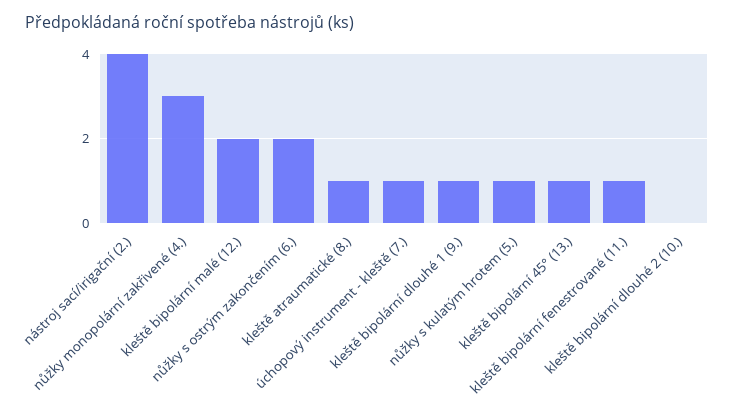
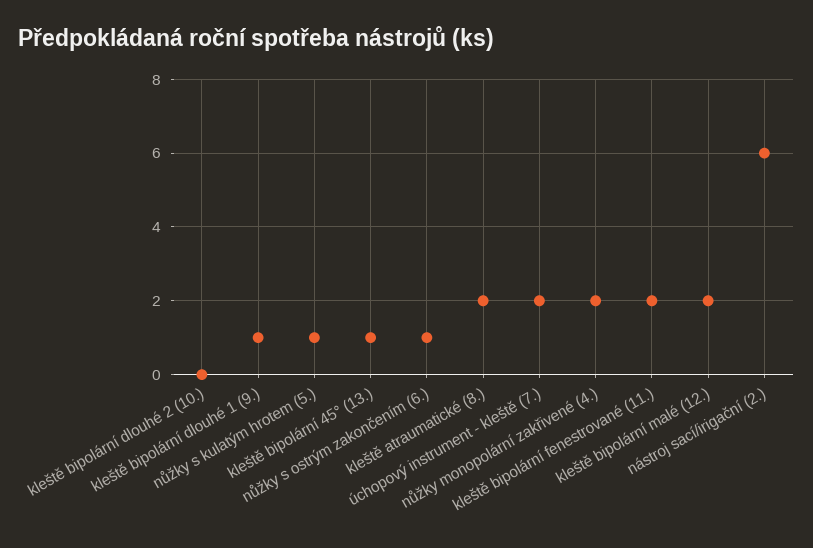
nástroj sací/irigační (2.): 4 -> 6
nůžky monopolární zakřivené (4.): 3 -> 2
nůžky s ostrým zakončením (6.): 2 -> 1
kleště atraumatické (8.): 1 -> 2
úchopový instrument - kleště (7.): 1 -> 2
kleště bipolární fenestrované (11.): 1 -> 2

